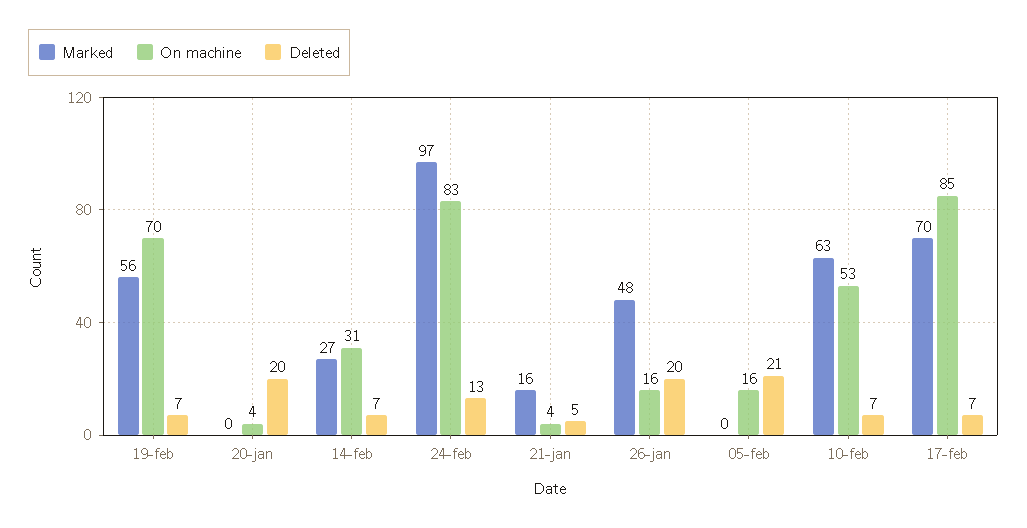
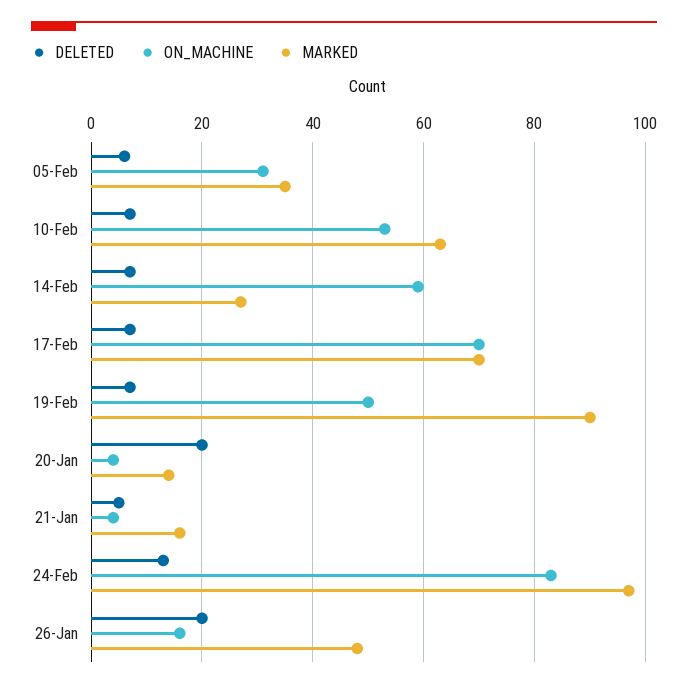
Marked, 19-feb: 56 -> 90
On machine, 19-feb: 70 -> 50
Marked, 20-jan: 0 -> 15
On machine, 14-feb: 31 -> 60
Marked, 05-feb: 0 -> 35
On machine, 05-feb: 16 -> 30
Deleted, 05-feb: 21 -> 5
On machine, 17-feb: 85 -> 70

